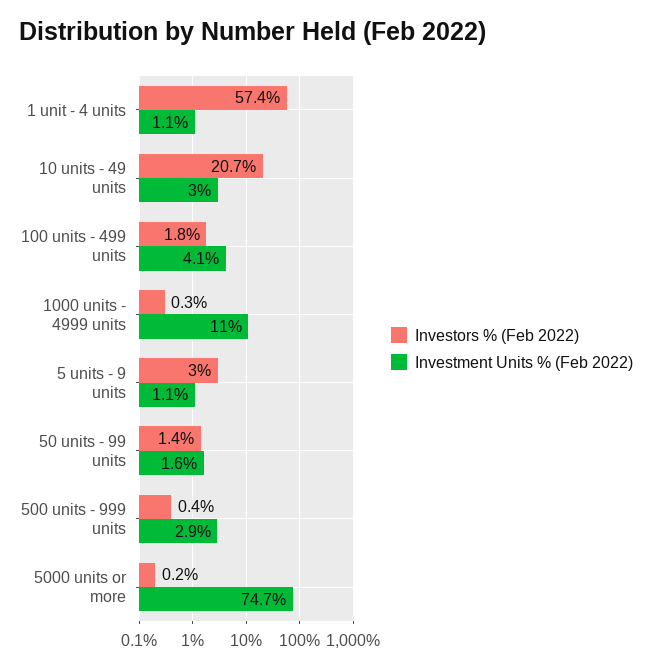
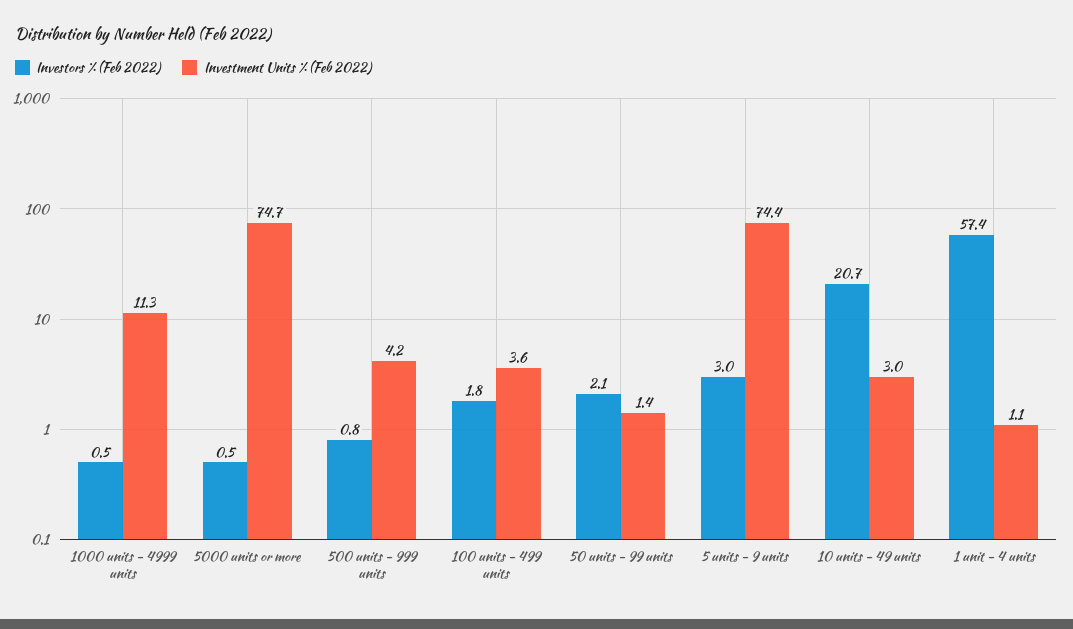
Investment Units % (Feb 2022), 100 units - 499 units: 4.1 -> 3.6
Investors % (Feb 2022), 1000 units - 4999 units: 0.3 -> 0.5
Investment Units % (Feb 2022), 1000 units - 4999 units: 11 -> 11.3
Investment Units % (Feb 2022), 5 units - 9 units: 1.1 -> 74.4
Investors % (Feb 2022), 50 units - 99 units: 1.4 -> 2.1
Investment Units % (Feb 2022), 50 units - 99 units: 1.6 -> 1.4
Investors % (Feb 2022), 500 units - 999 units: 0.4 -> 0.8
Investment Units % (Feb 2022), 500 units - 999 units: 2.9 -> 4.2
Investors % (Feb 2022), 5000 units or more: 0.2 -> 0.5

